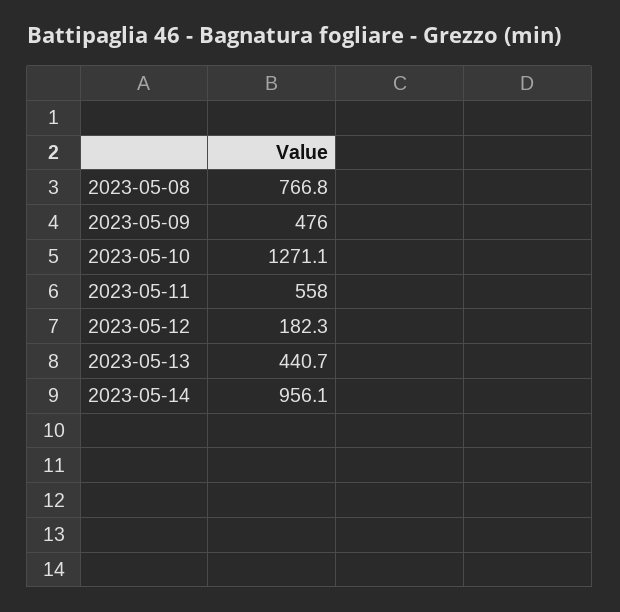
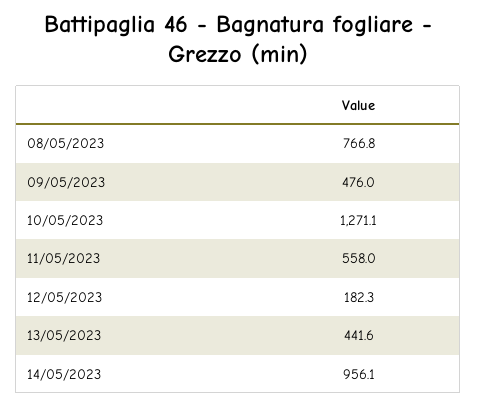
2023-05-13: 440.7 -> 441.6

